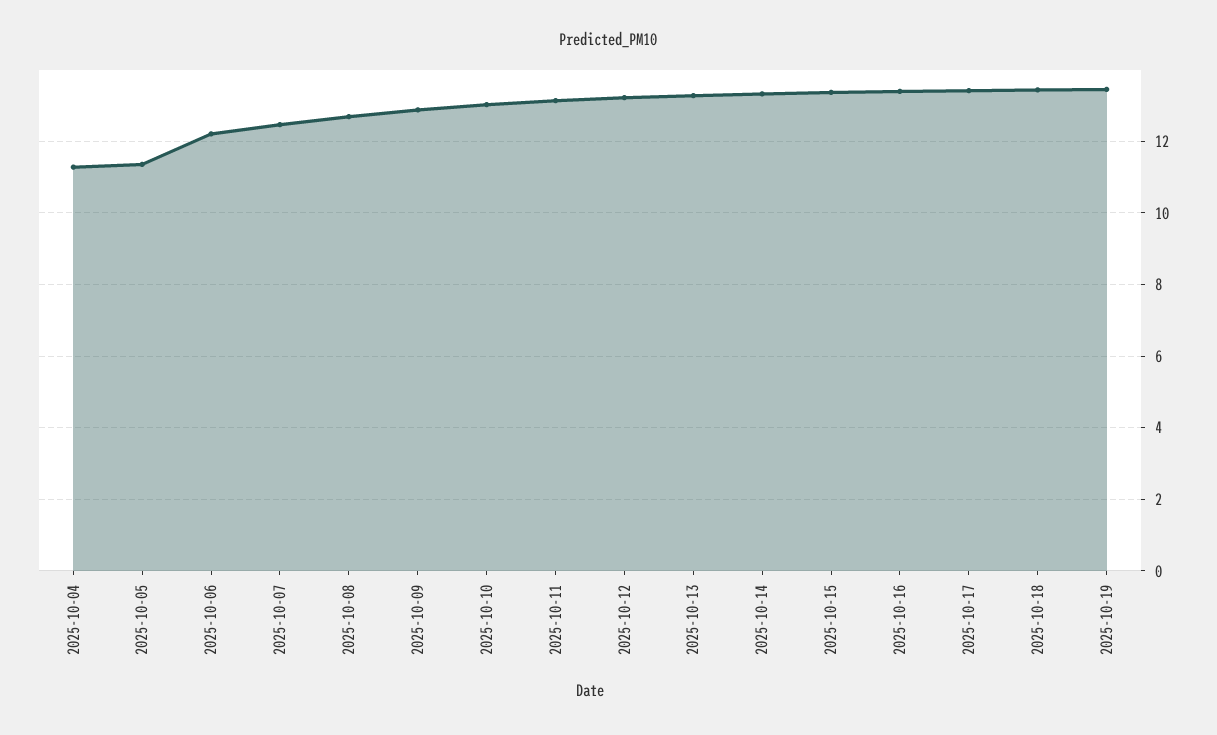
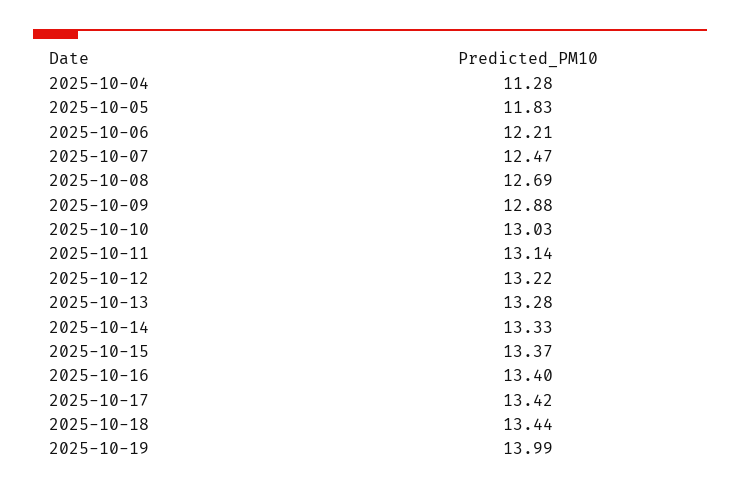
2025-10-05: 11.4 -> 11.83
2025-10-19: 13.4 -> 13.99

